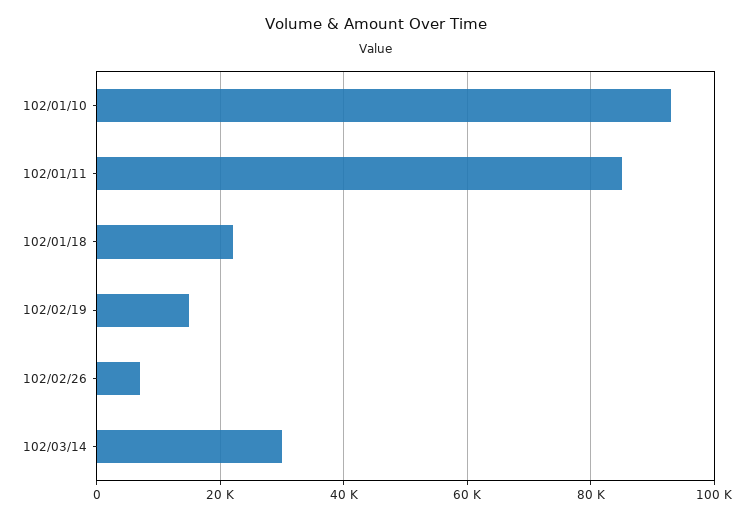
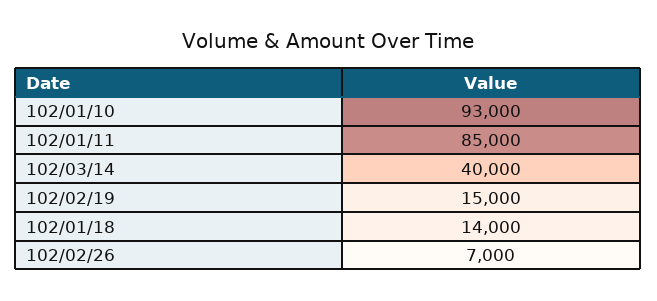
102/01/18: 22000 -> 14000
102/03/14: 30000 -> 40000

